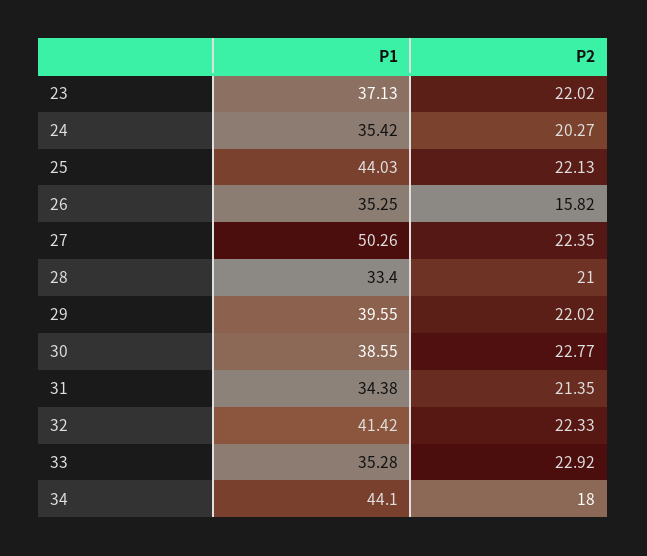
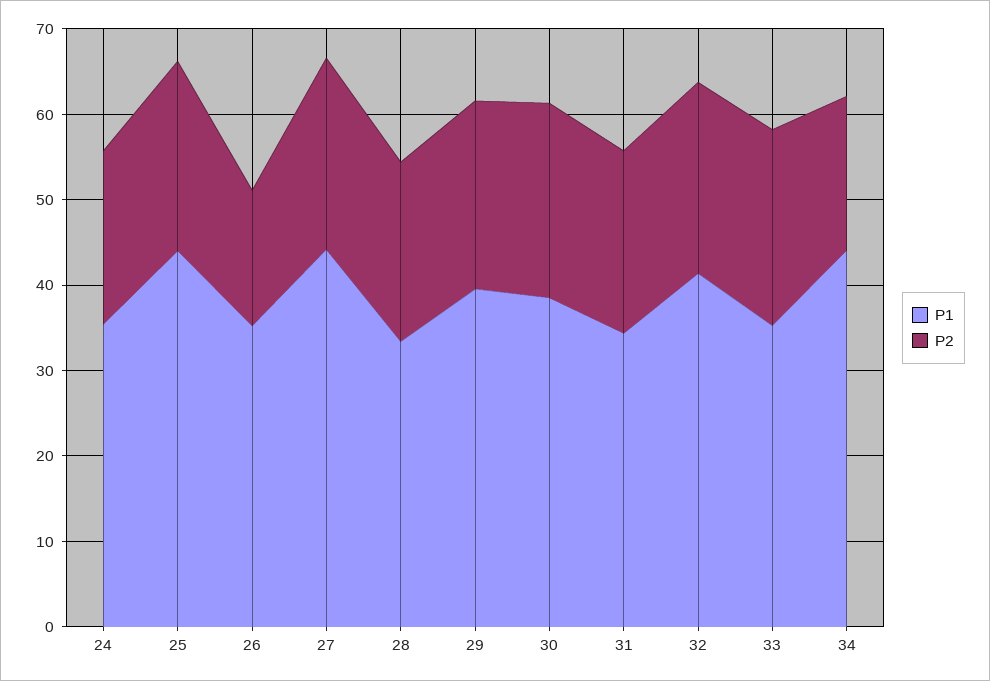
P1, 23: 37.13 -> none
P2, 23: 22.02 -> none
P1, 27: 50.26 -> 44

